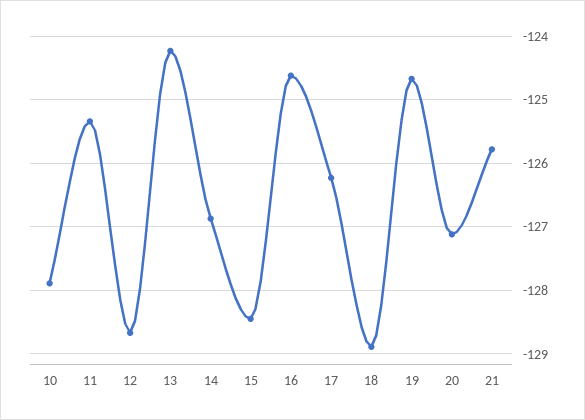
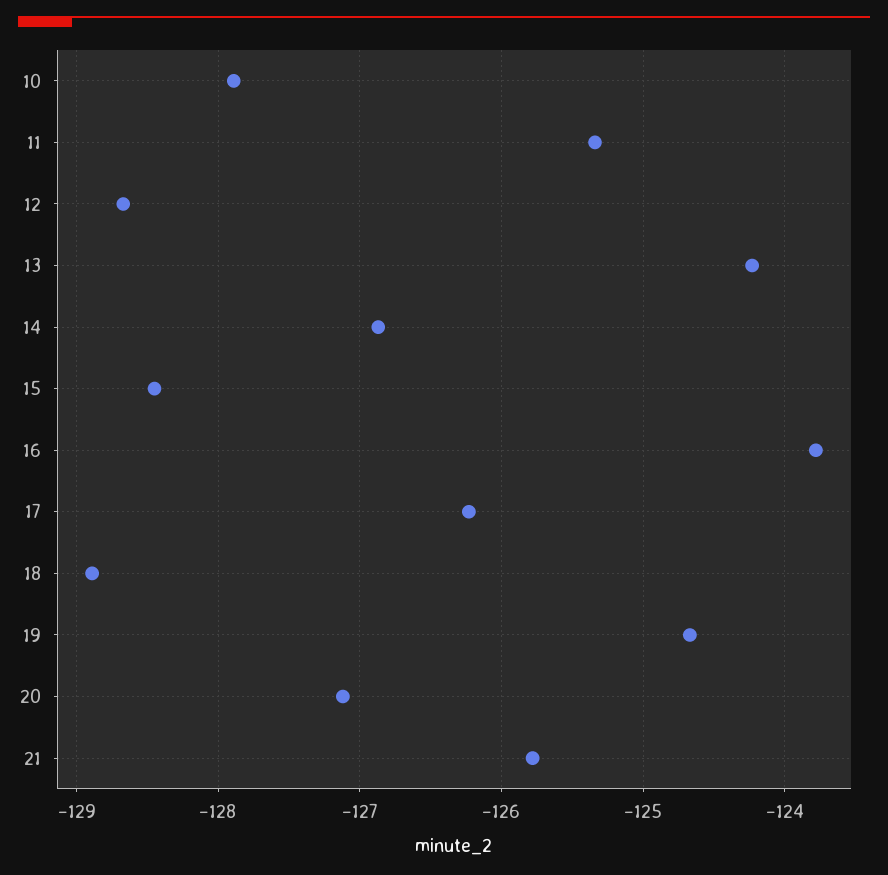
16: -124.6 -> -123.8

